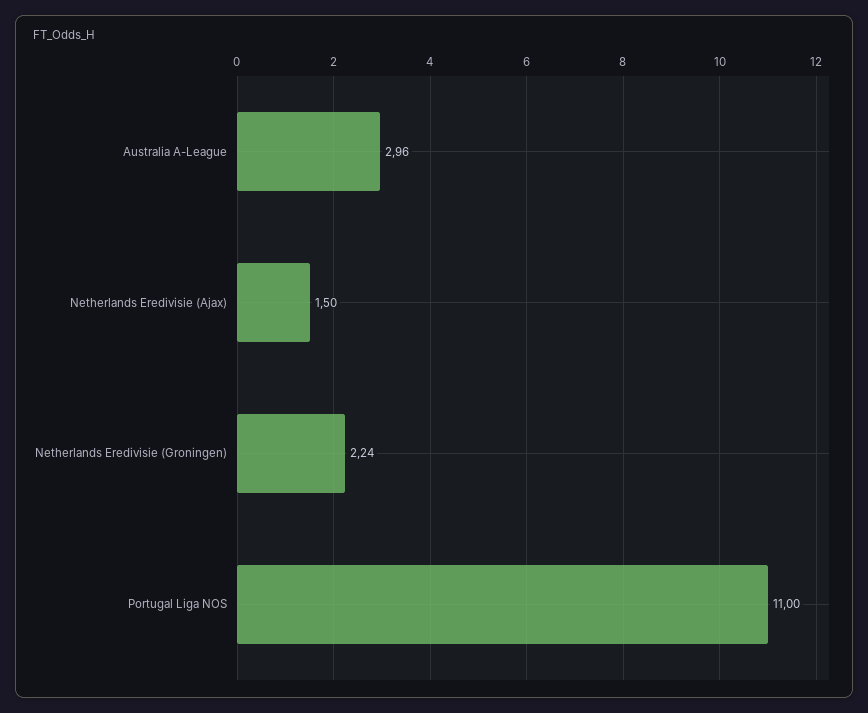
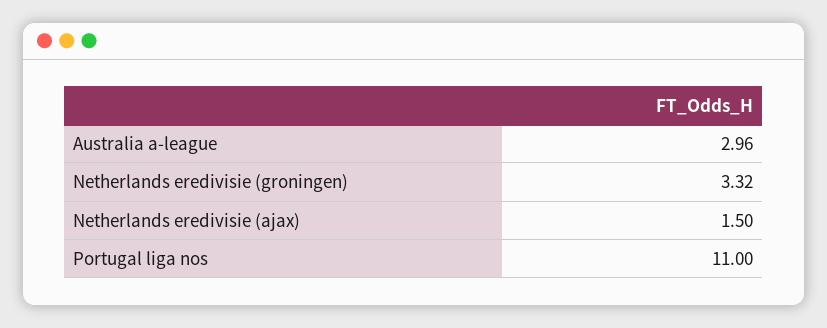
Netherlands Eredivisie (Groningen): 2.24 -> 3.32

